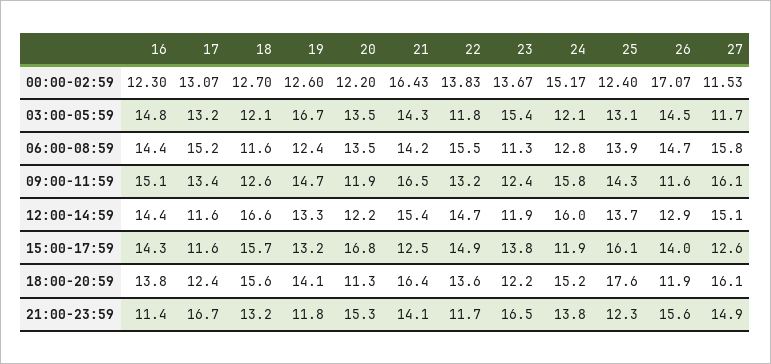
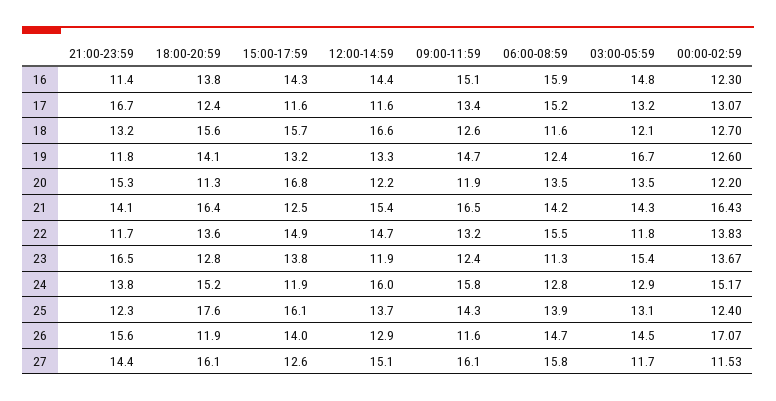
24, 03:00-05:59: 12.1 -> 12.9
16, 06:00-08:59: 14.4 -> 15.9
23, 18:00-20:59: 12.2 -> 12.8
27, 21:00-23:59: 14.9 -> 14.4

